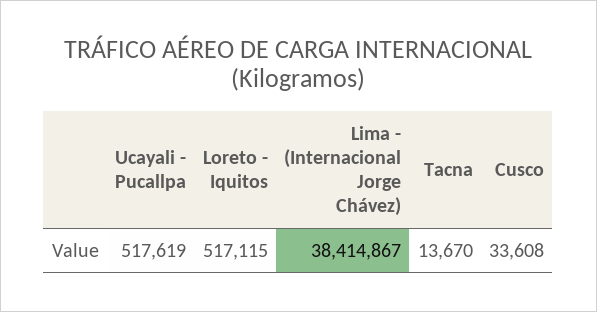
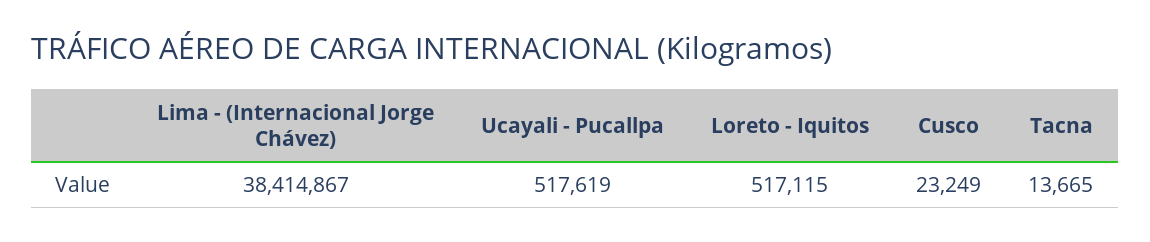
Tacna: 13670 -> 13665
Cusco: 33608 -> 23249

